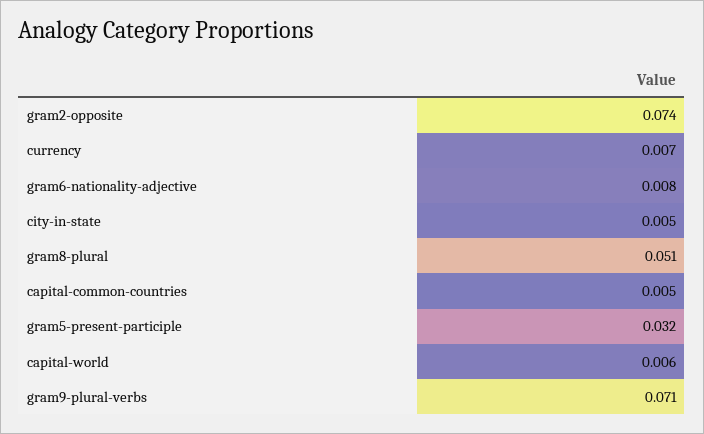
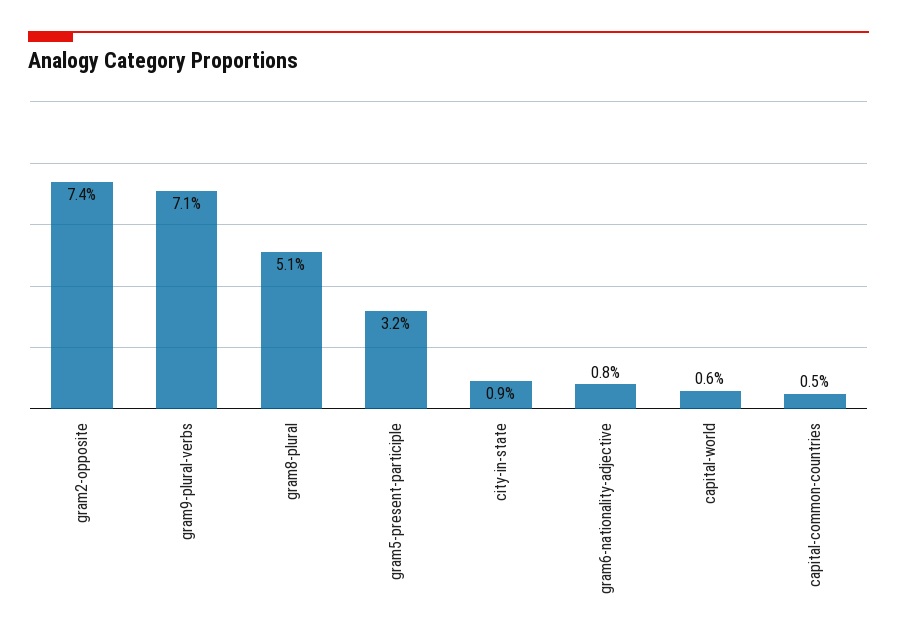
currency: 0.007 -> none
city-in-state: 0.005 -> 0.009

